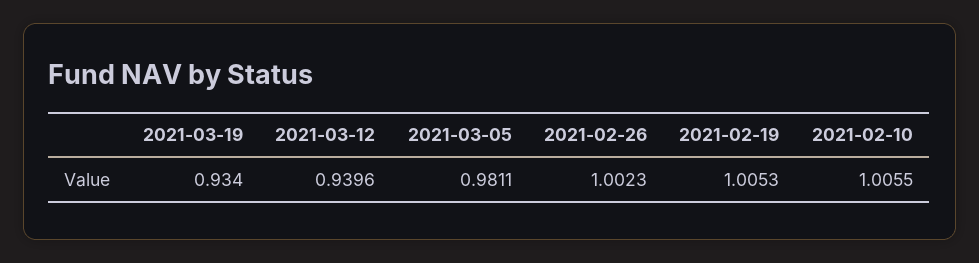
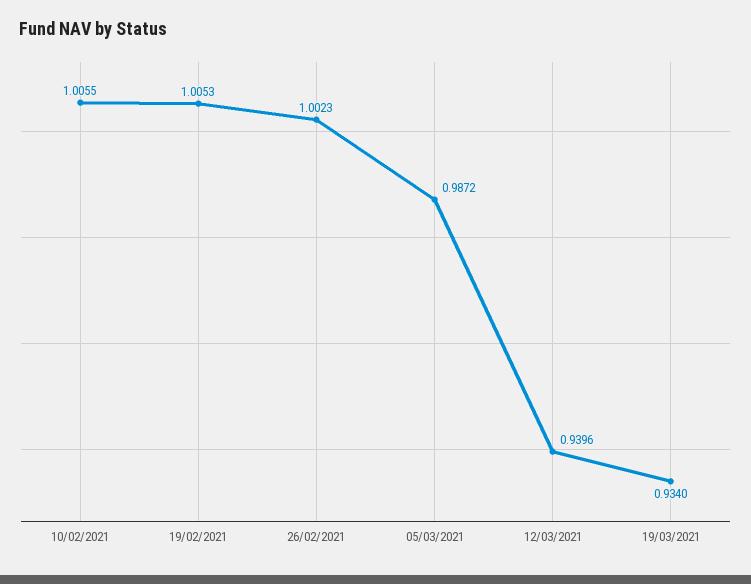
2021-03-05: 0.9811 -> 0.9872

